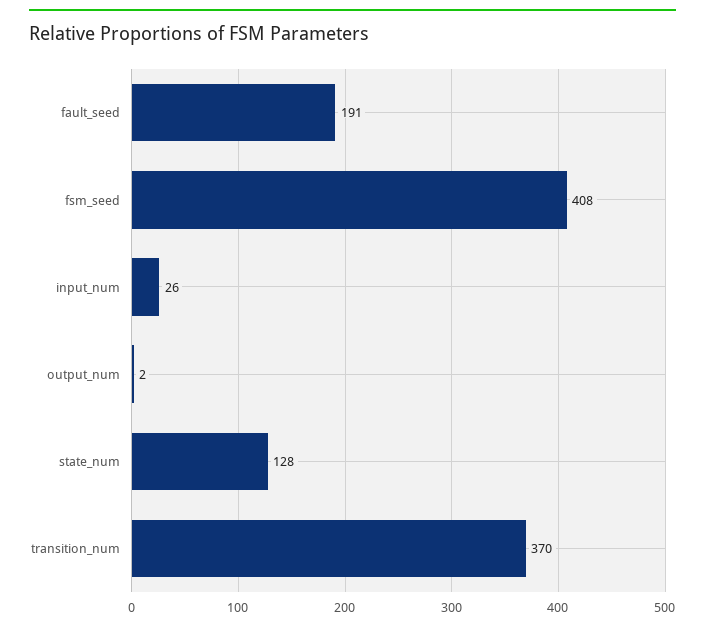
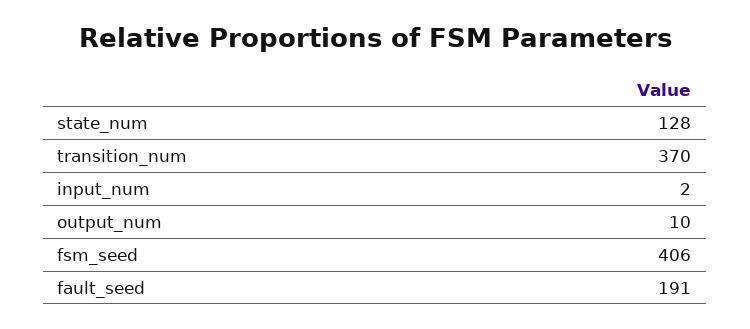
fsm_seed: 408 -> 406
input_num: 26 -> 2
output_num: 2 -> 10

